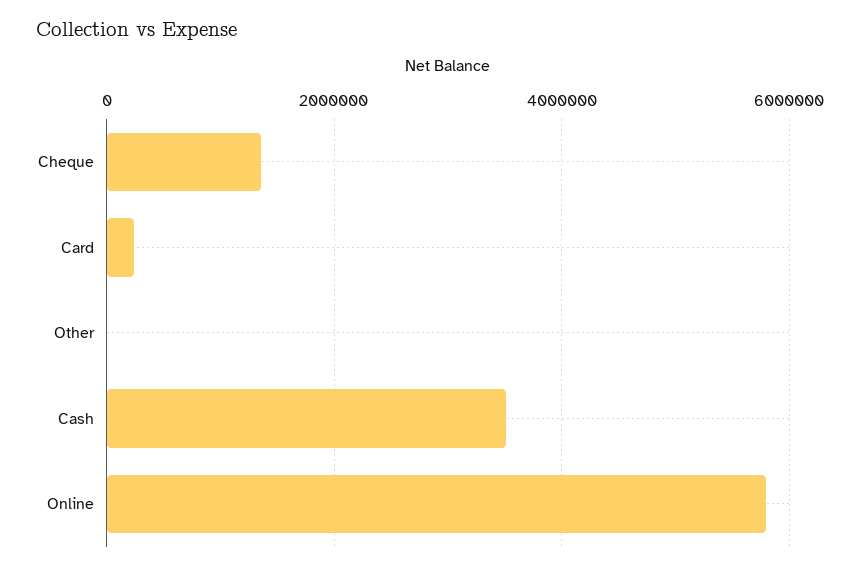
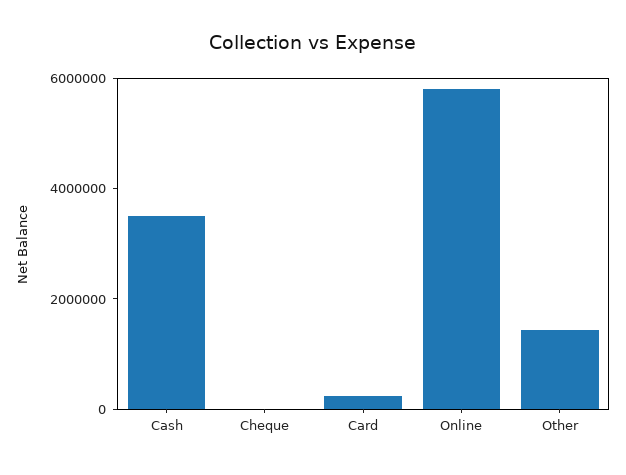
Cheque: 1400000 -> 0
Other: 0 -> 1500000

